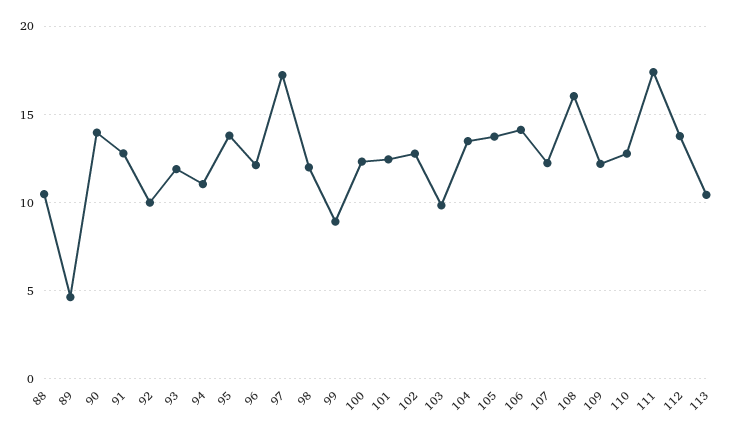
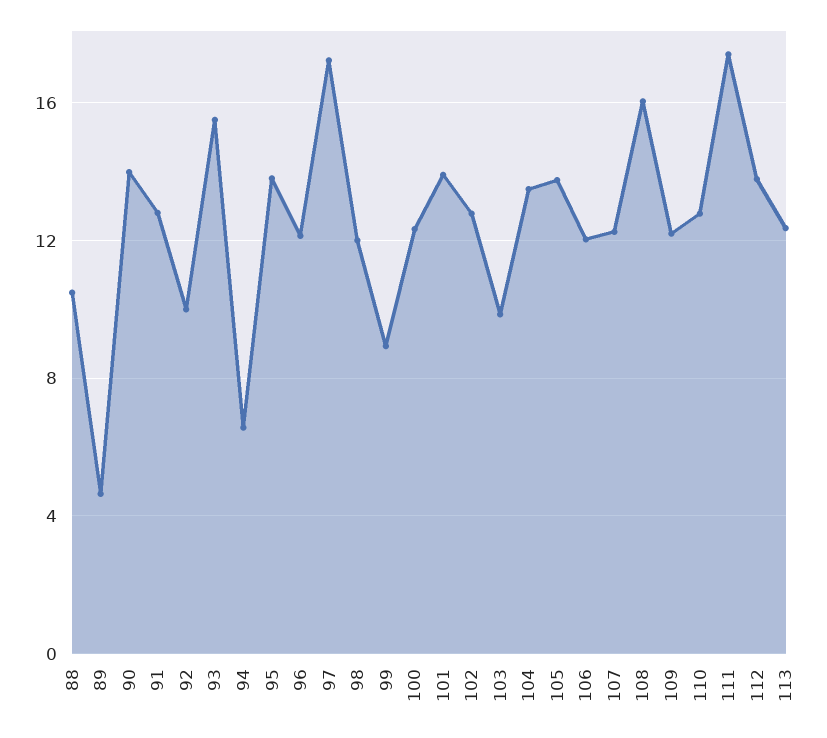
93: 12 -> 15.5
94: 11 -> 6.5
101: 12.5 -> 14
106: 14 -> 12
113: 10.5 -> 12.5

